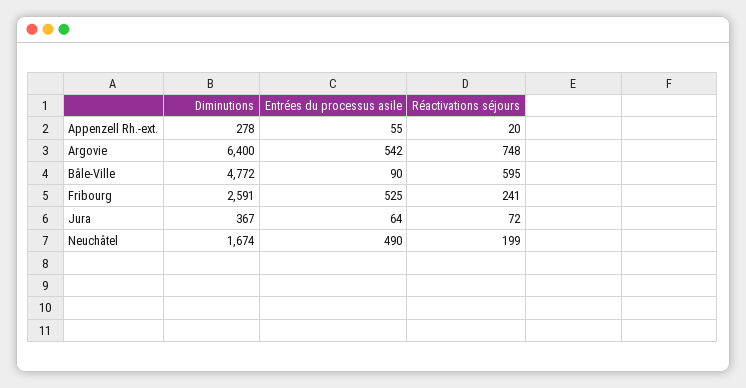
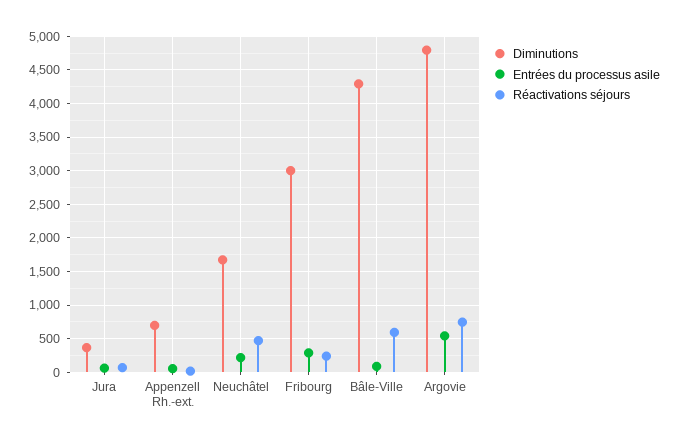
Diminutions, Appenzell Rh.-ext.: 278 -> 700
Diminutions, Argovie: 6400 -> 4800
Diminutions, Bâle-Ville: 4772 -> 4300
Diminutions, Fribourg: 2591 -> 3000
Entrées du processus asile, Fribourg: 525 -> 300
Entrées du processus asile, Neuchâtel: 490 -> 200
Réactivations séjours, Neuchâtel: 199 -> 500

